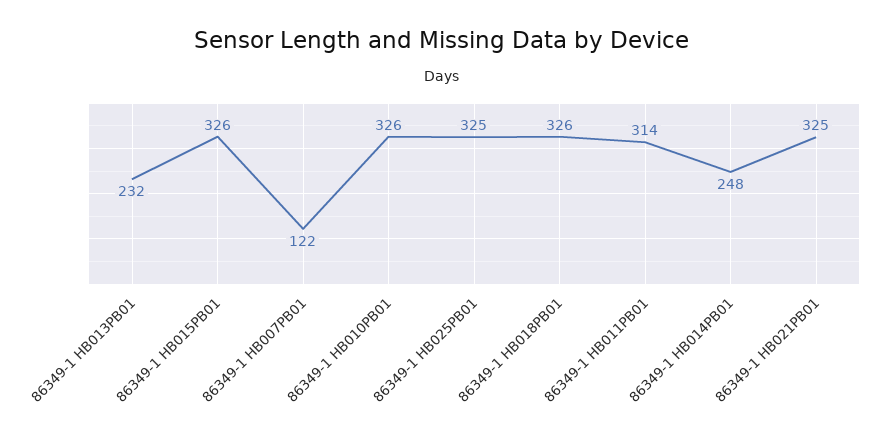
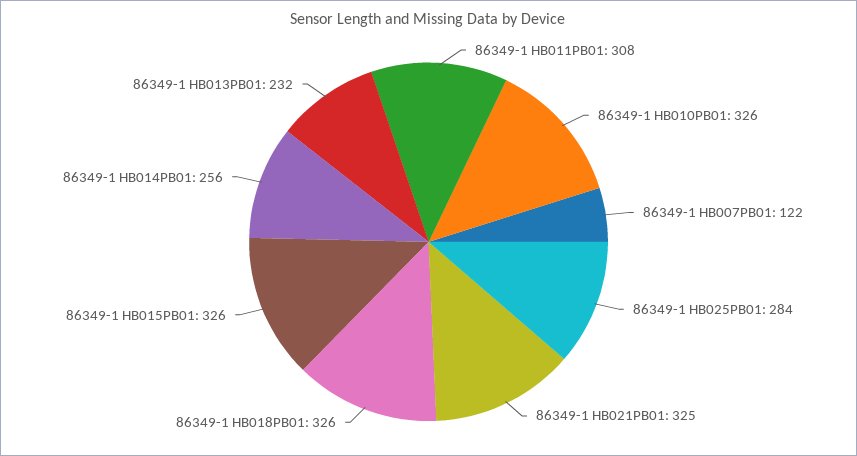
86349-1 HB025PB01: 325 -> 284
86349-1 HB011PB01: 314 -> 308
86349-1 HB014PB01: 248 -> 256

